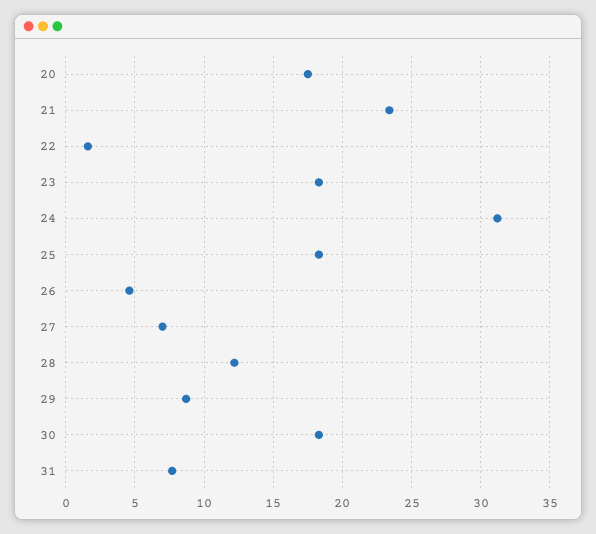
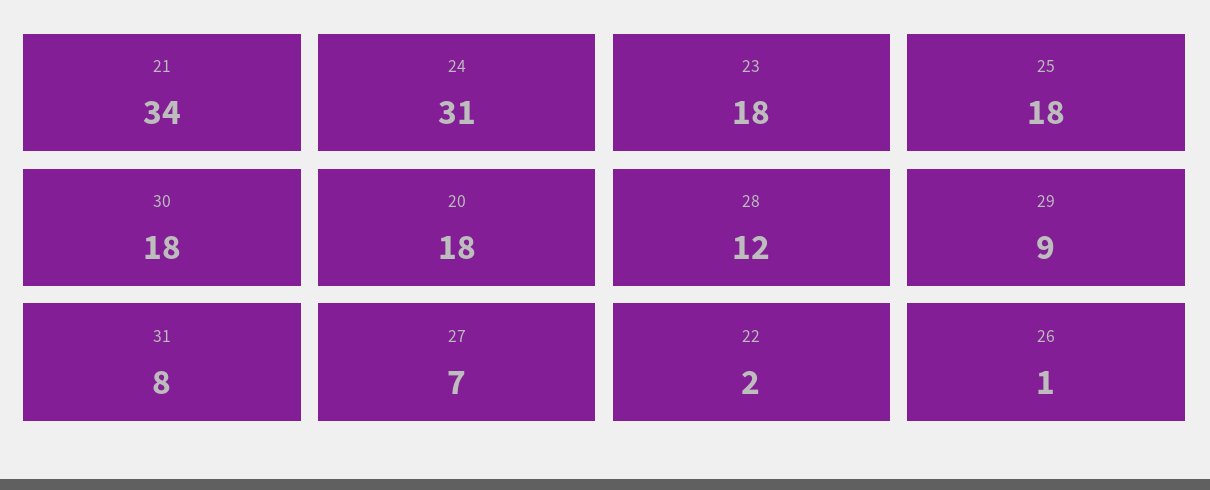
21: 23.5 -> 34
26: 4.5 -> 1

